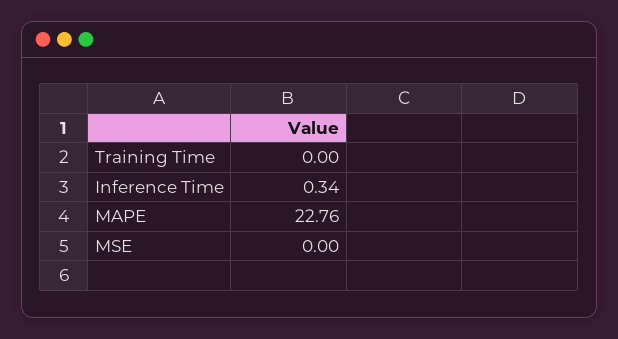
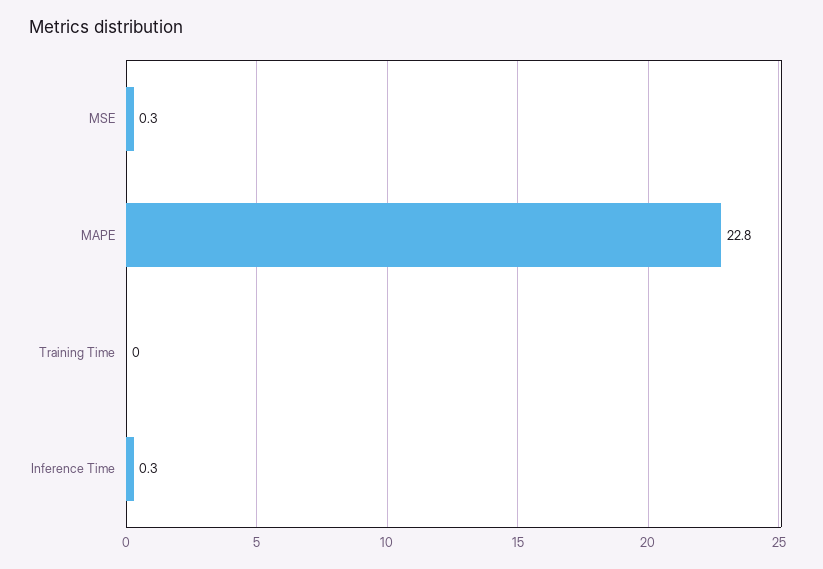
MSE: 0 -> 0.3

